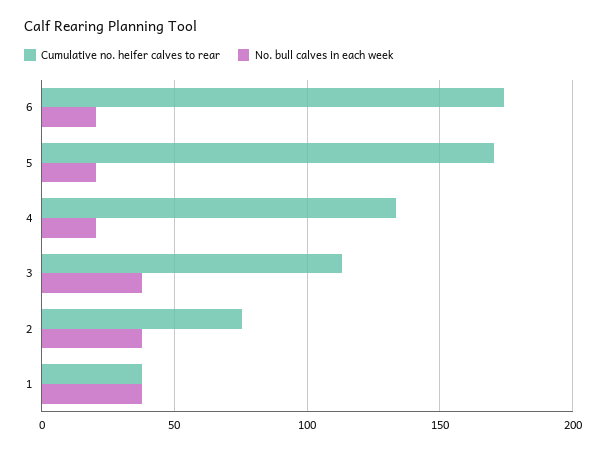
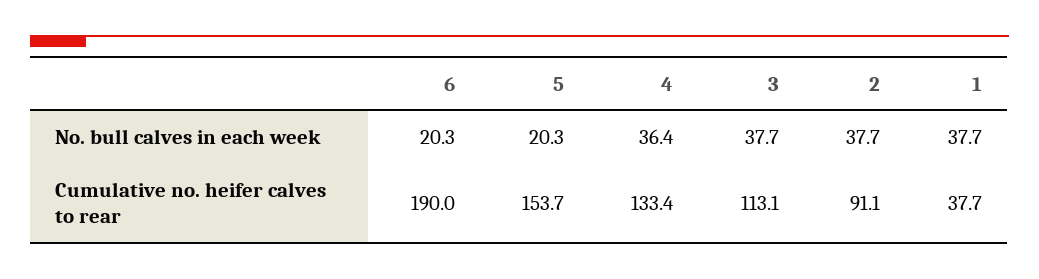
Cumulative no. heifer calves to rear, 6: 175 -> 190
Cumulative no. heifer calves to rear, 5: 170 -> 153.7
No. bull calves in each week, 4: 20 -> 36.4
Cumulative no. heifer calves to rear, 2: 75 -> 91.1

